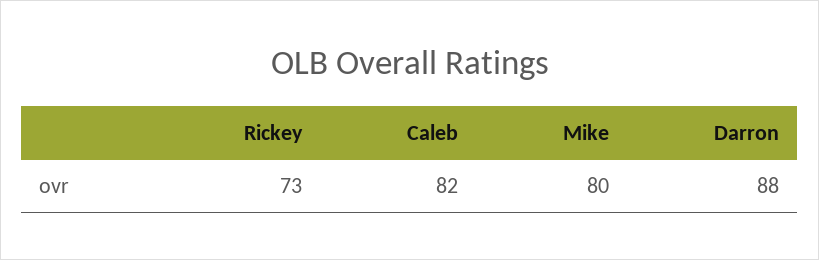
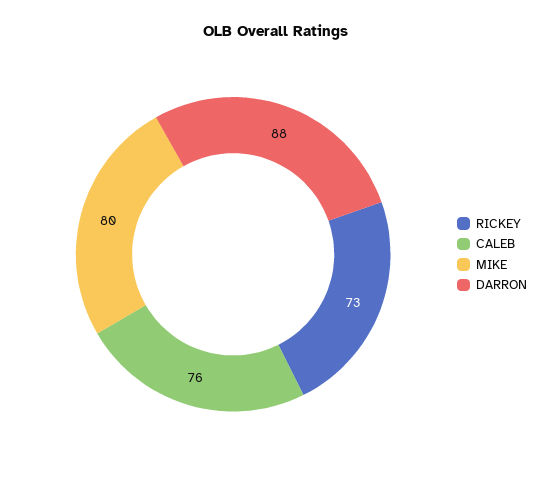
Caleb: 82 -> 76

